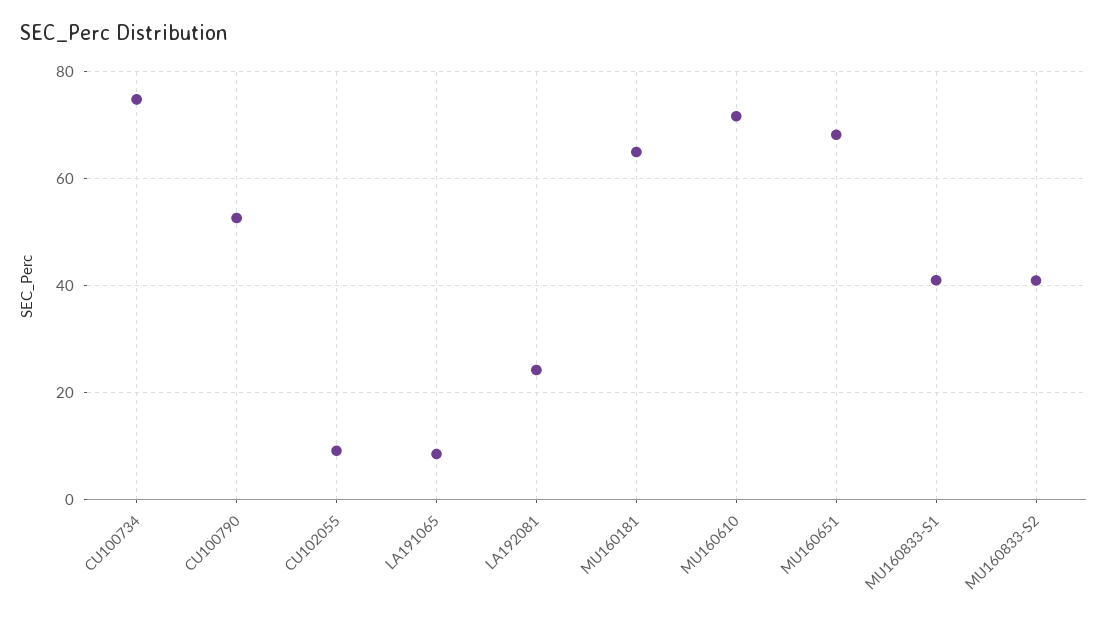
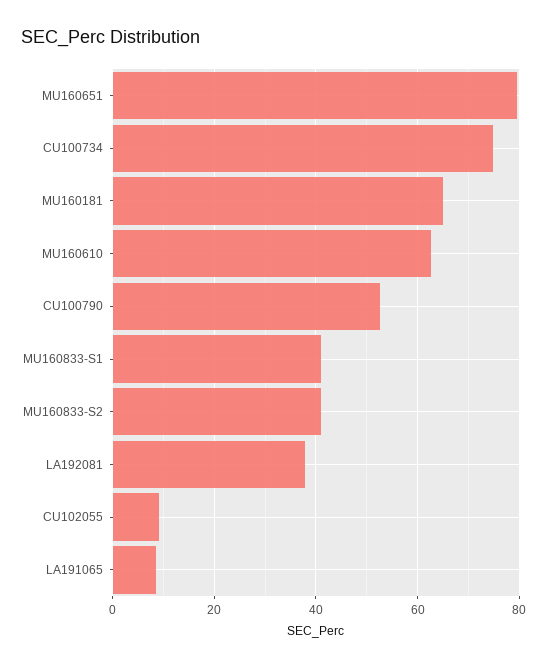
LA192081: 24 -> 38
MU160610: 72 -> 62
MU160651: 68 -> 80

